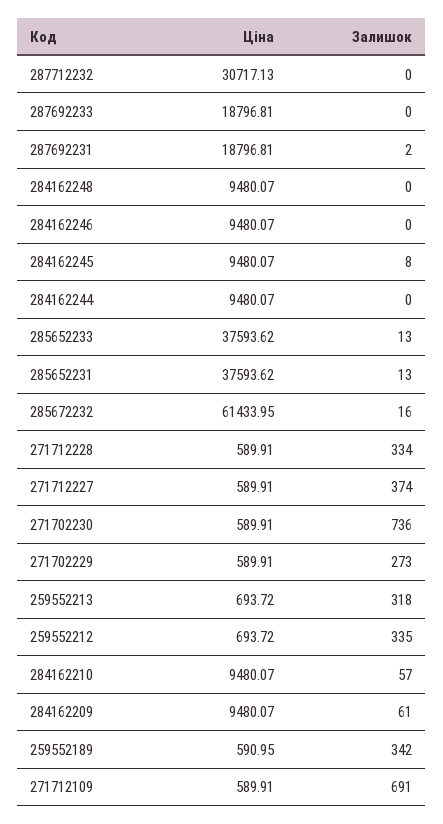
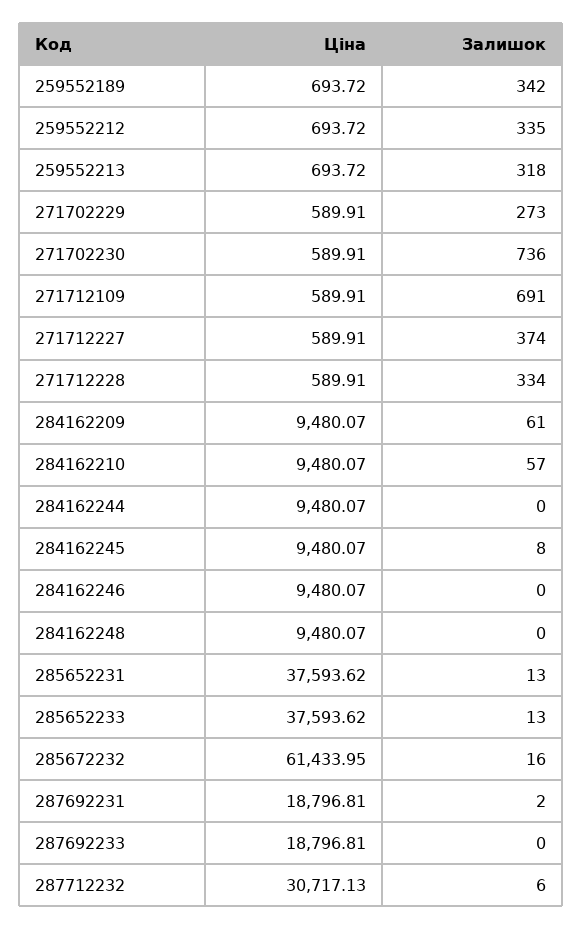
Залишок, 287712232: 0 -> 6
Ціна, 259552189: 590.95 -> 693.72

